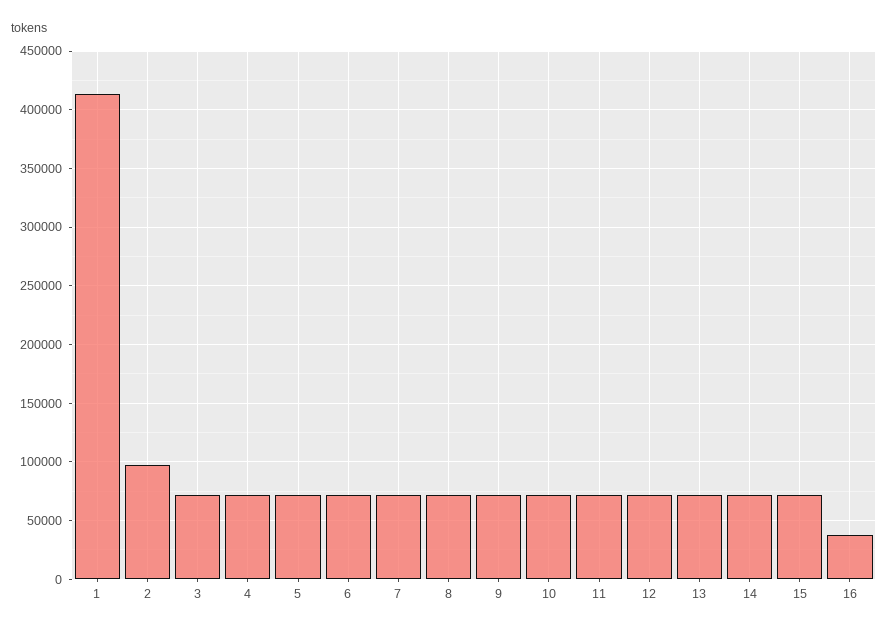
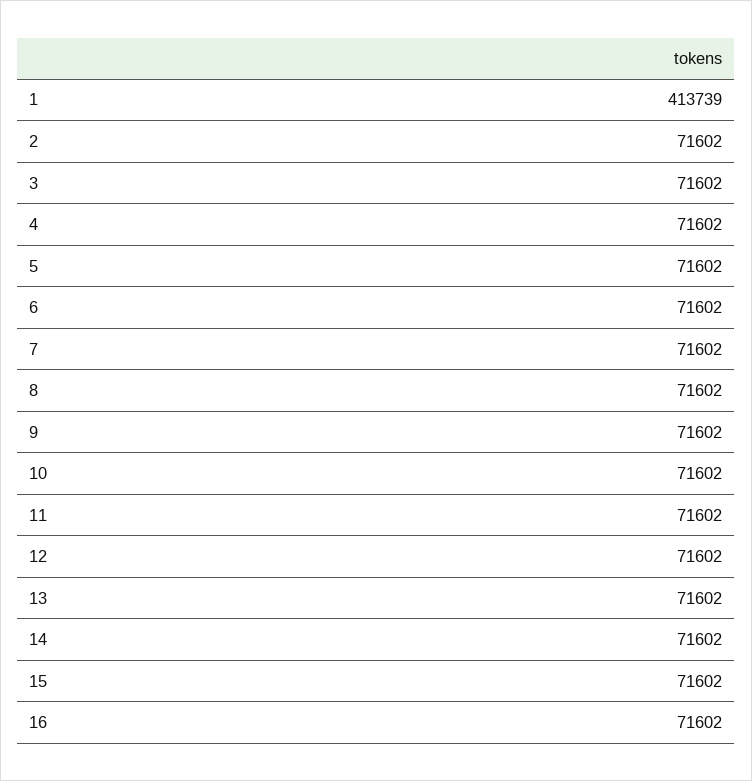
2: 100000 -> 71602
16: 40000 -> 71602

